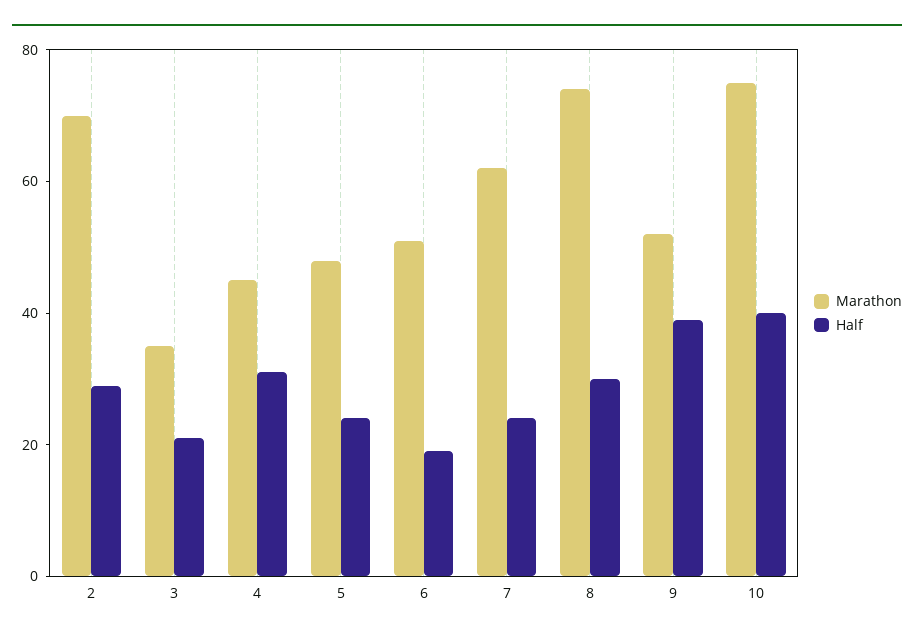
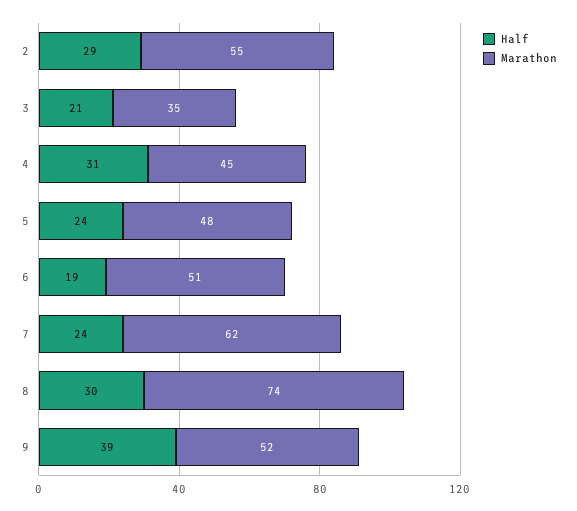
Marathon, 2: 70 -> 55
Marathon, 10: 75 -> none
Half, 10: 40 -> none

